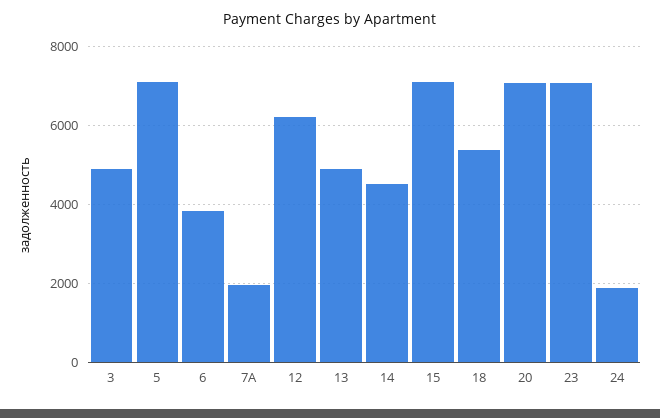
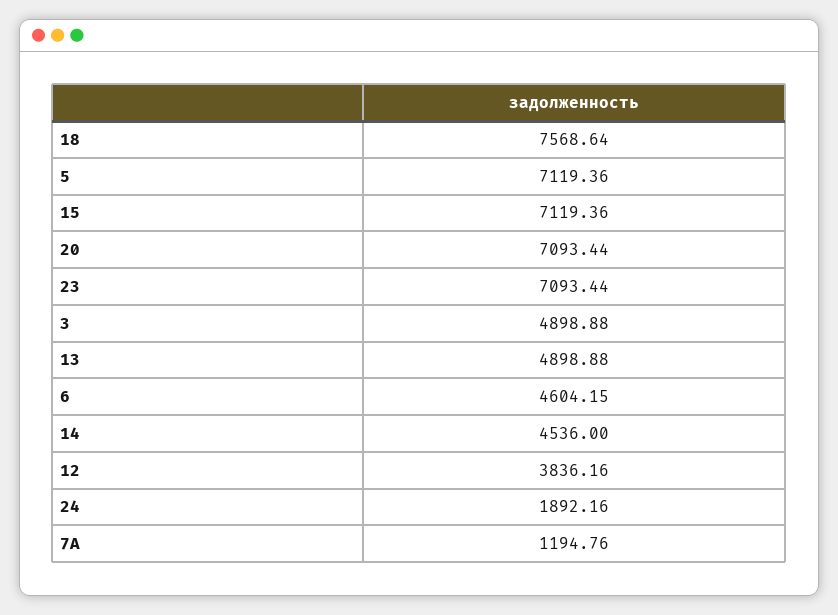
6: 3800 -> 4604.15
7А: 2000 -> 1194.76
12: 6200 -> 3836.16
18: 5400 -> 7568.64

